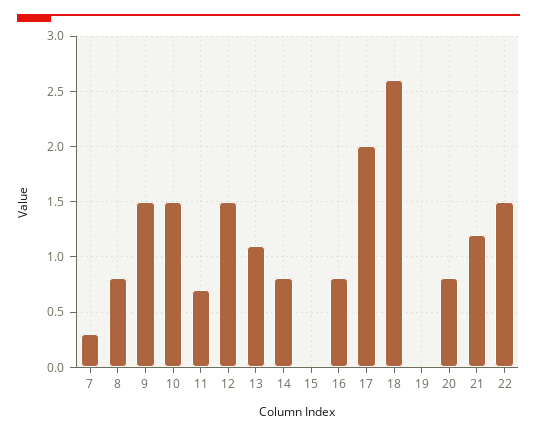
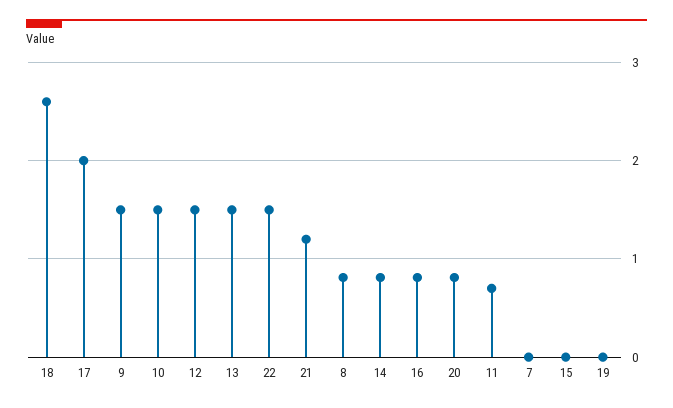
7: 0.3 -> 0
13: 1.1 -> 1.5

